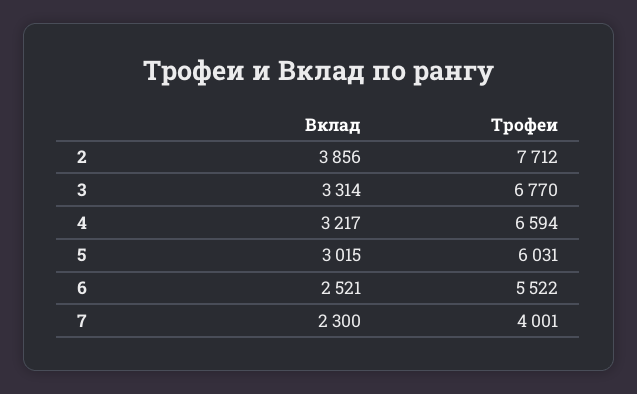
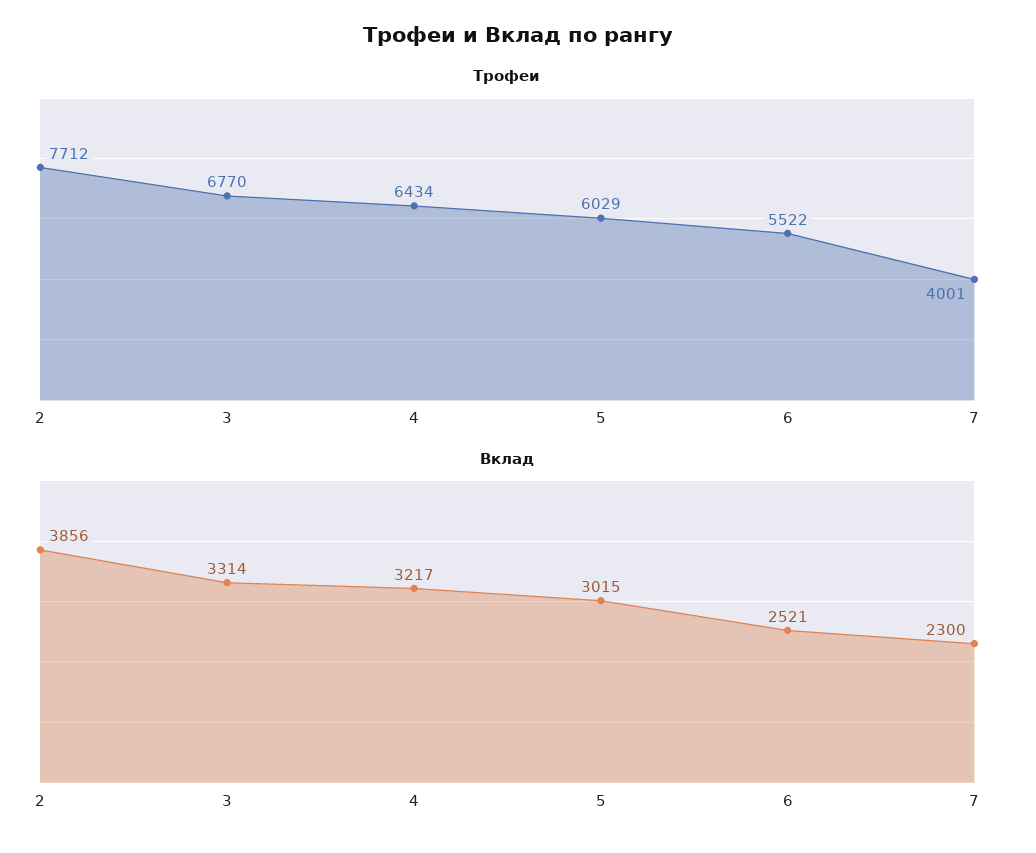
Трофеи, 4: 6594 -> 6434
Трофеи, 5: 6031 -> 6029

